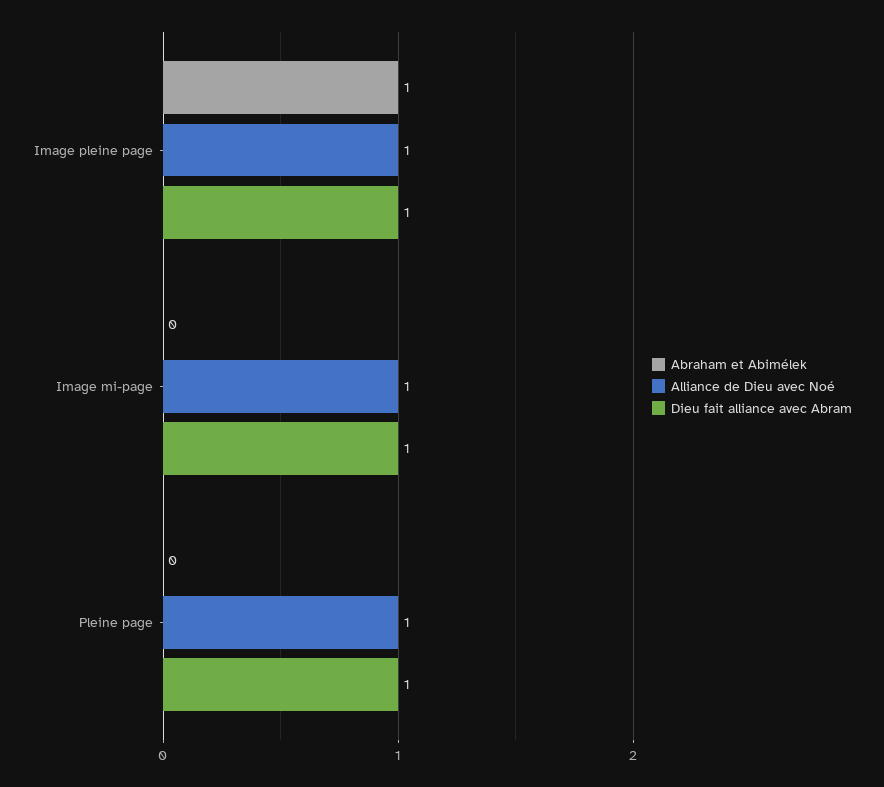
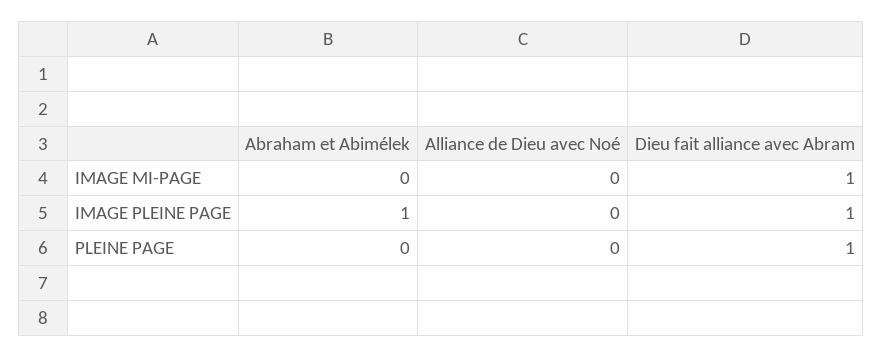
Alliance de Dieu avec Noé, Image pleine page: 1 -> 0
Alliance de Dieu avec Noé, Image mi-page: 1 -> 0
Alliance de Dieu avec Noé, Pleine page: 1 -> 0

